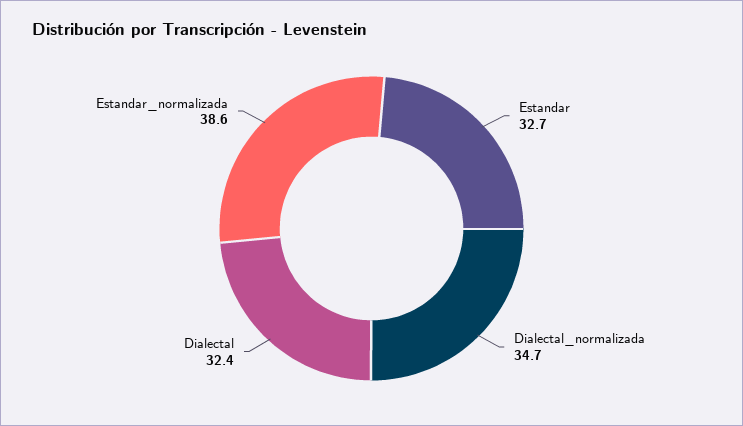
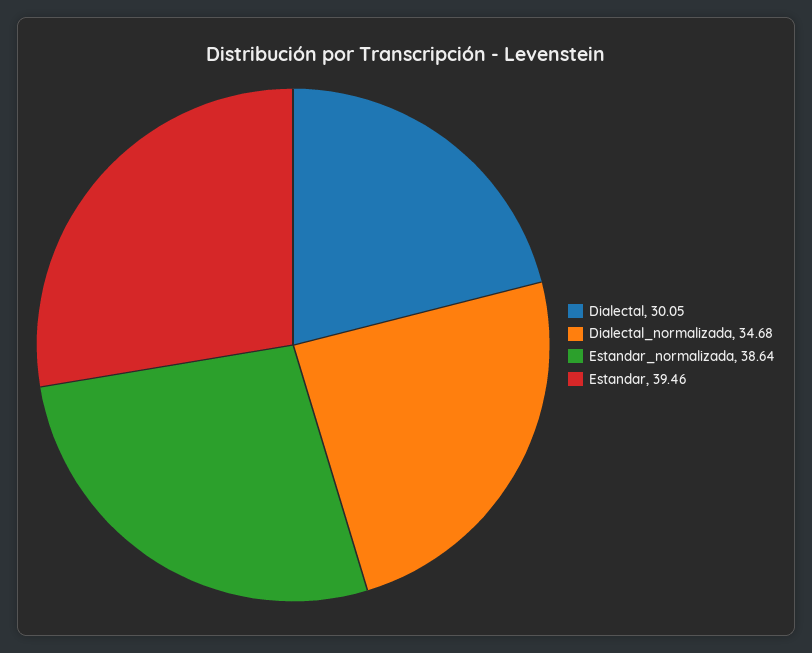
Estandar: 32.7 -> 39.46
Dialectal: 32.4 -> 30.05

